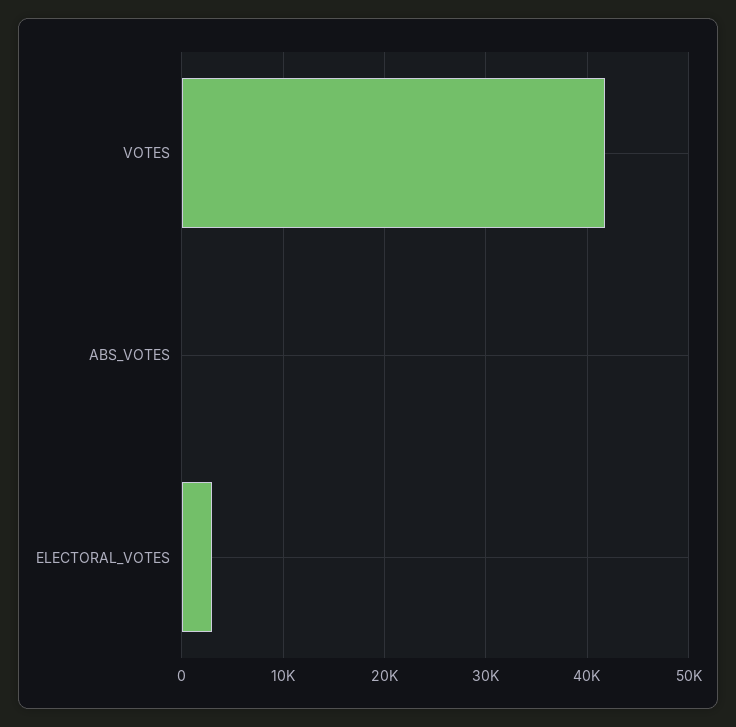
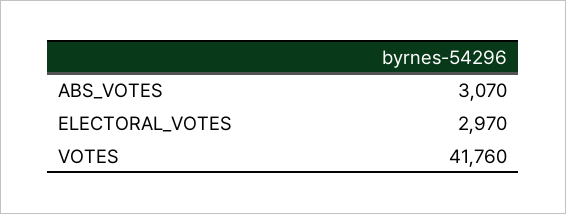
ABS_VOTES: 0 -> 3070

